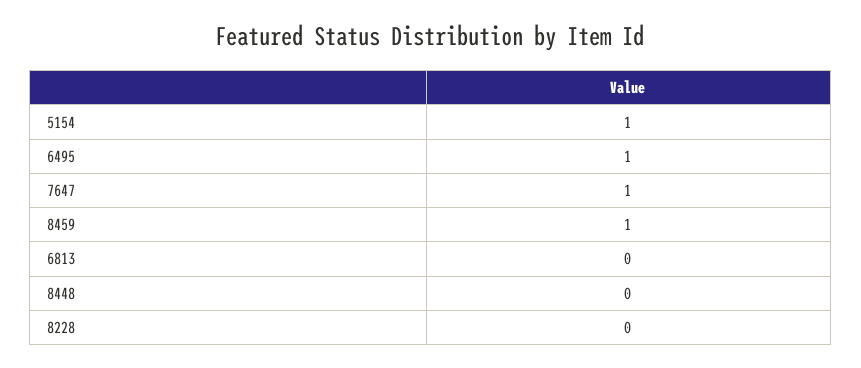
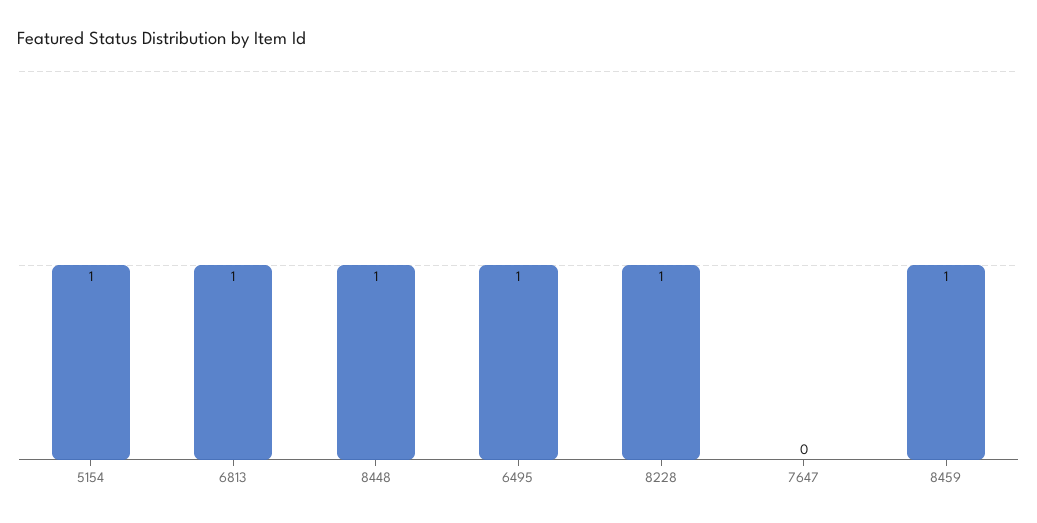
7647: 1 -> 0
6813: 0 -> 1
8448: 0 -> 1
8228: 0 -> 1

